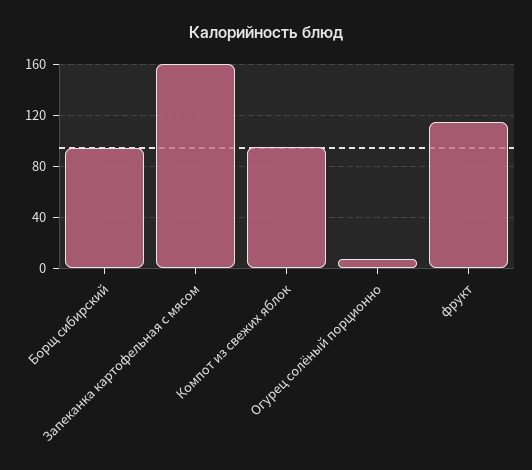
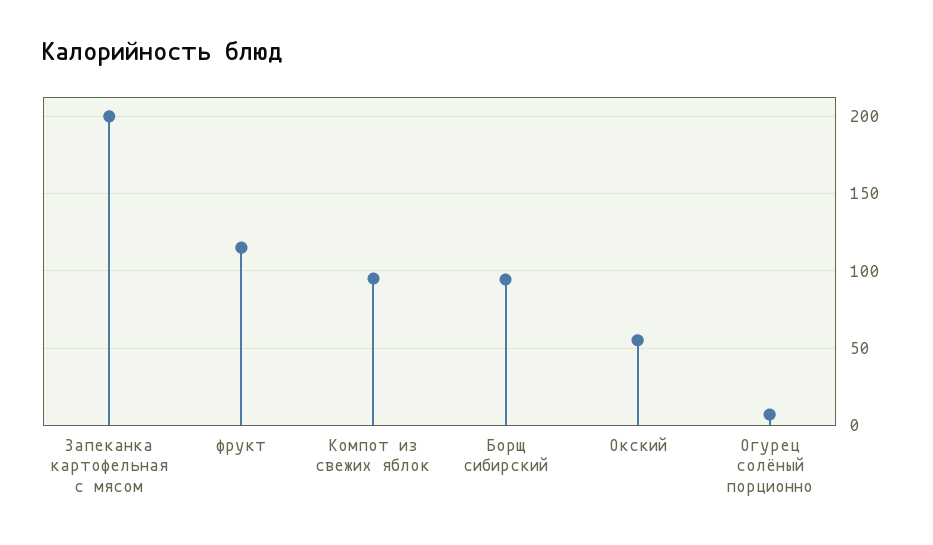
Запеканка картофельная с мясом: 160 -> 200
Окский: none -> 55

